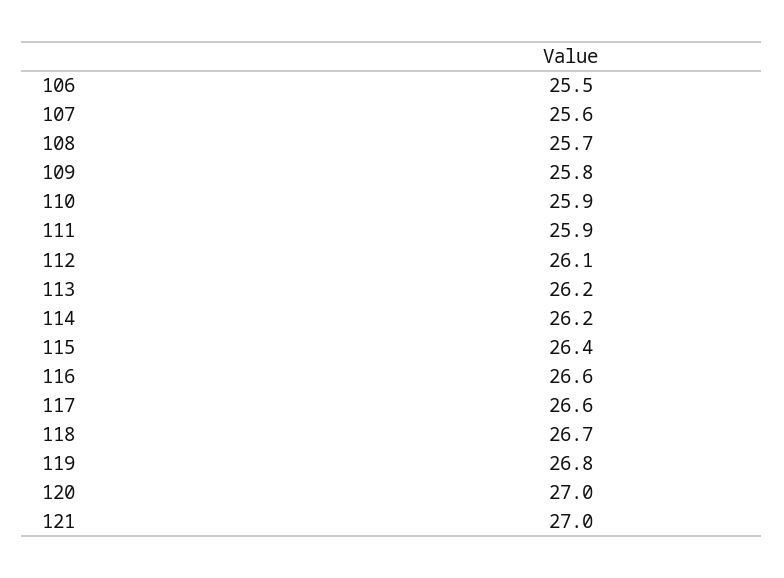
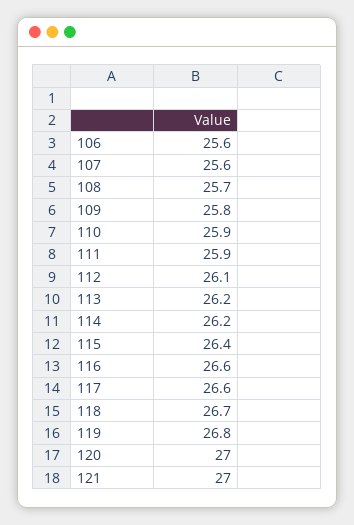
106: 25.5 -> 25.6

